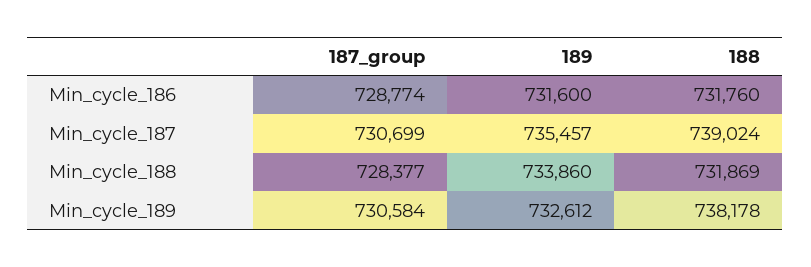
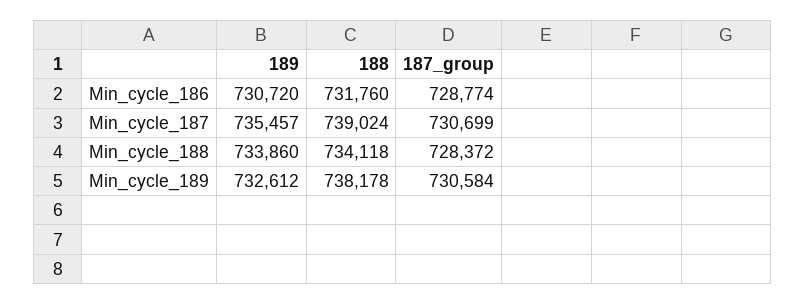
189, Min_cycle_186: 731600 -> 730720
187_group, Min_cycle_188: 728377 -> 728372
188, Min_cycle_188: 731869 -> 734118

